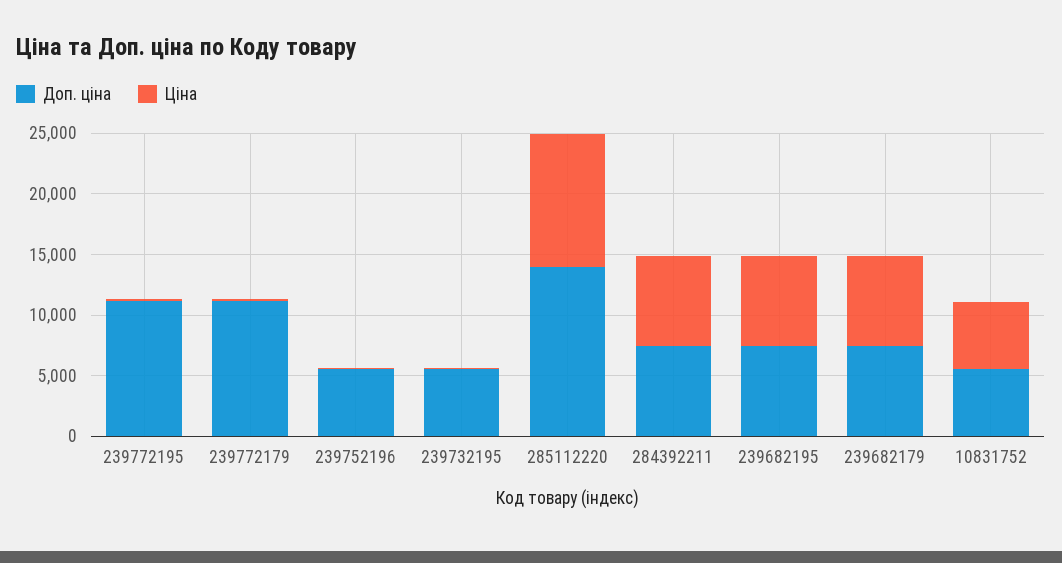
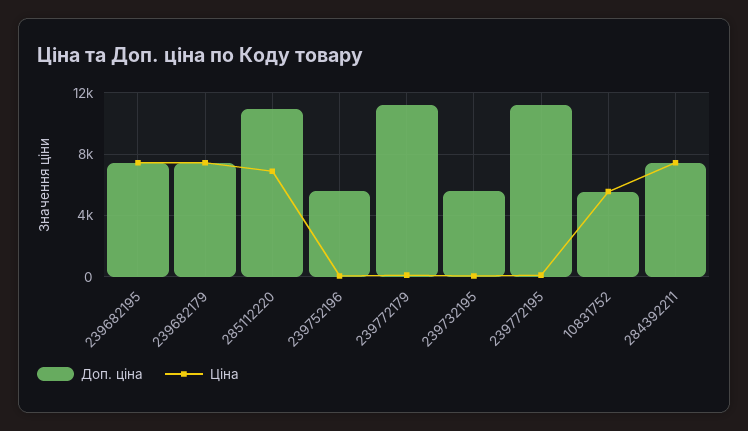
Доп. ціна, 285112220: 14000 -> 11000
Ціна, 285112220: 11000 -> 7000

